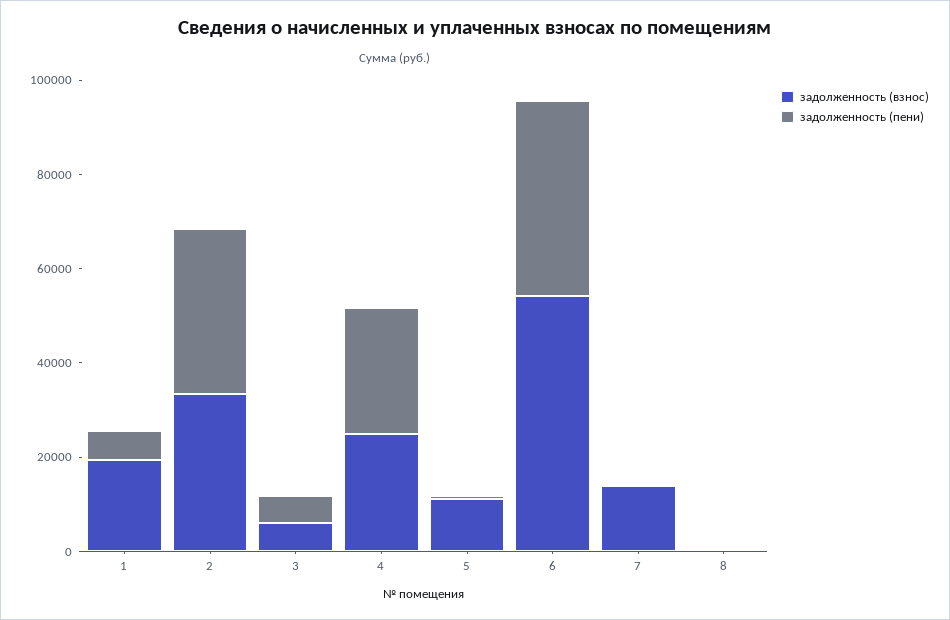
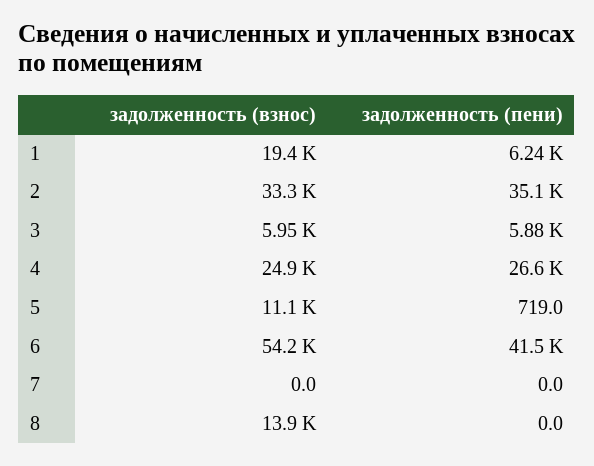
задолженность (взнос), 7: 15000 -> 0
задолженность (взнос), 8: 0 -> 13900

